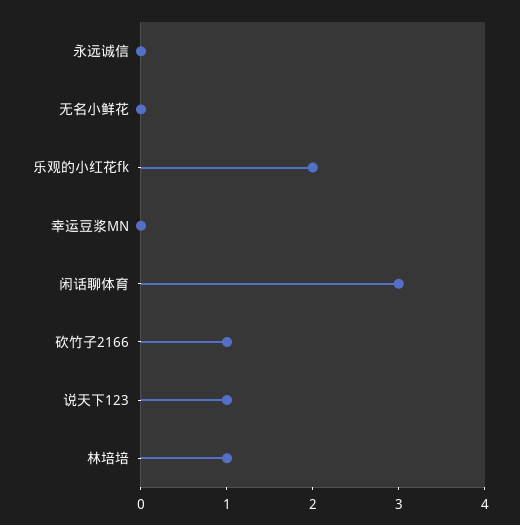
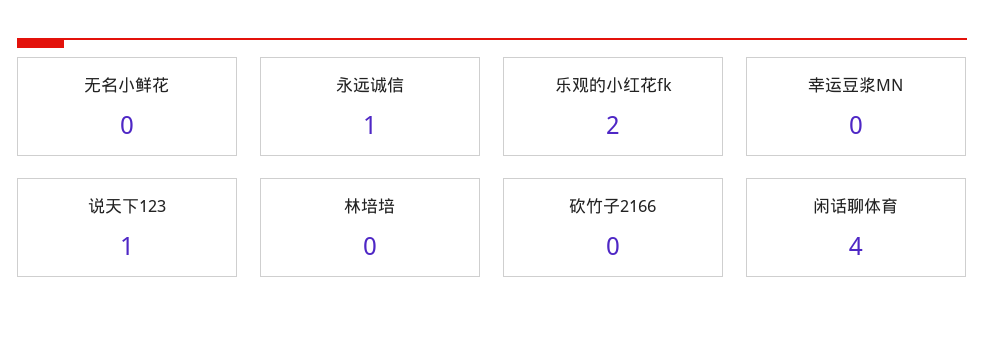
永远诚信: 0 -> 1
闲话聊体育: 3 -> 4
砍竹子2166: 1 -> 0
林培培: 1 -> 0

